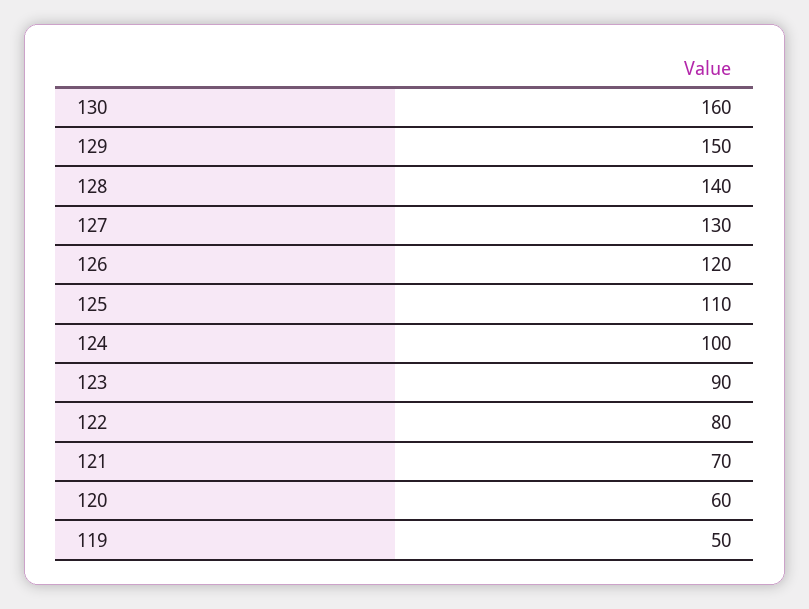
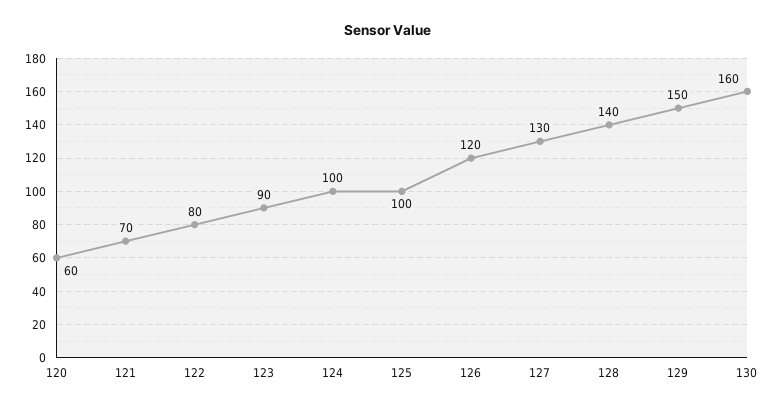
125: 110 -> 100
119: 50 -> none

